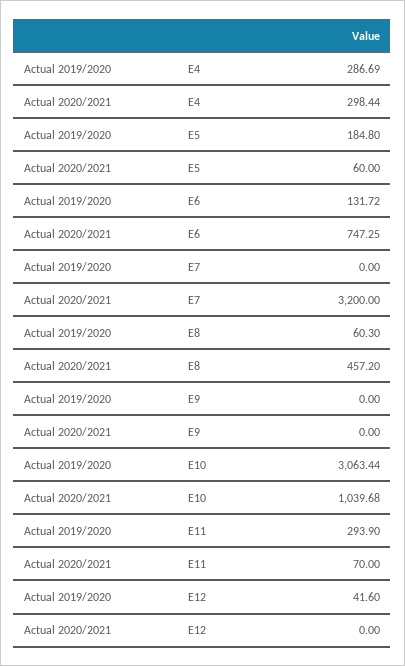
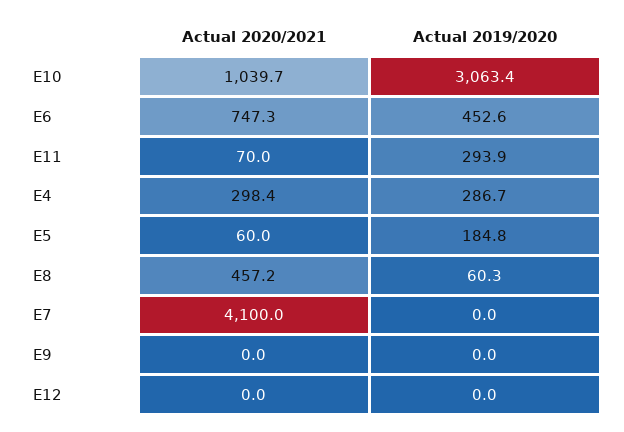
Actual 2019/2020, E6: 131.72 -> 452.6
Actual 2020/2021, E7: 3200 -> 4100
Actual 2019/2020, E12: 41.6 -> 0

